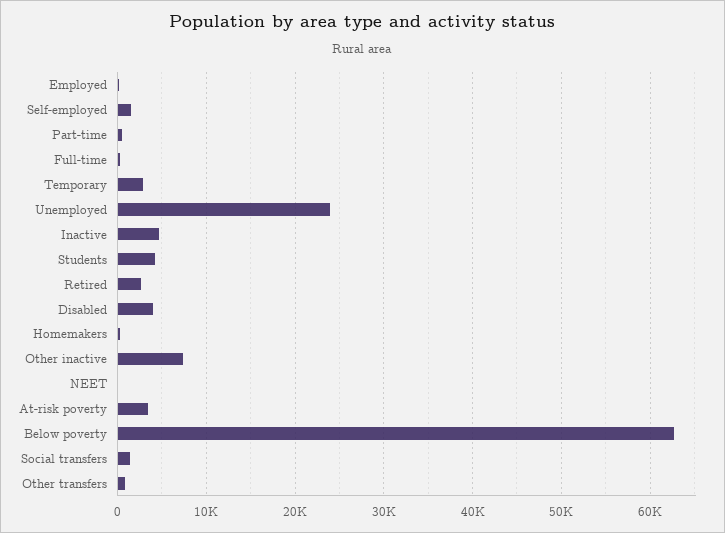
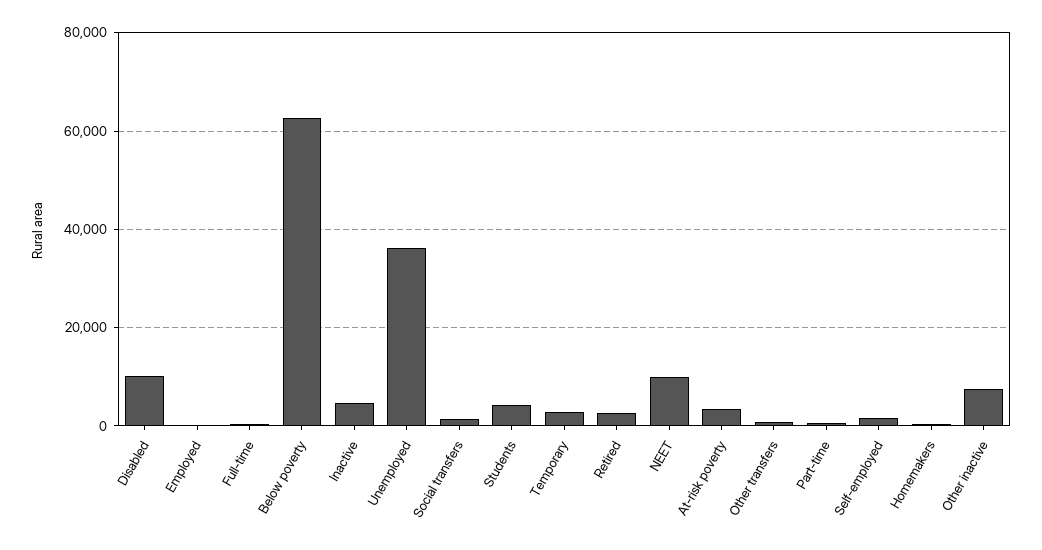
Unemployed: 24000 -> 36000
Disabled: 4000 -> 10000
NEET: 0 -> 10000

